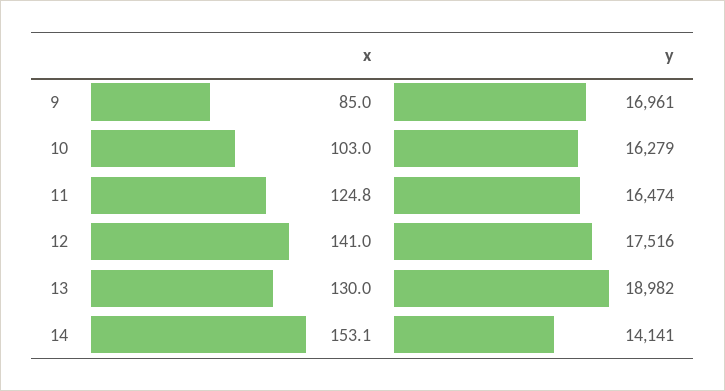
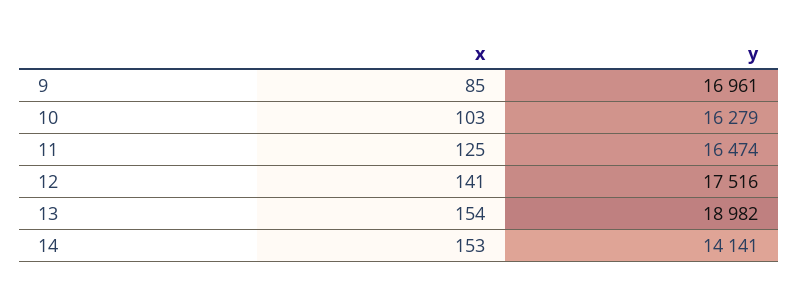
x, 13: 130 -> 154

